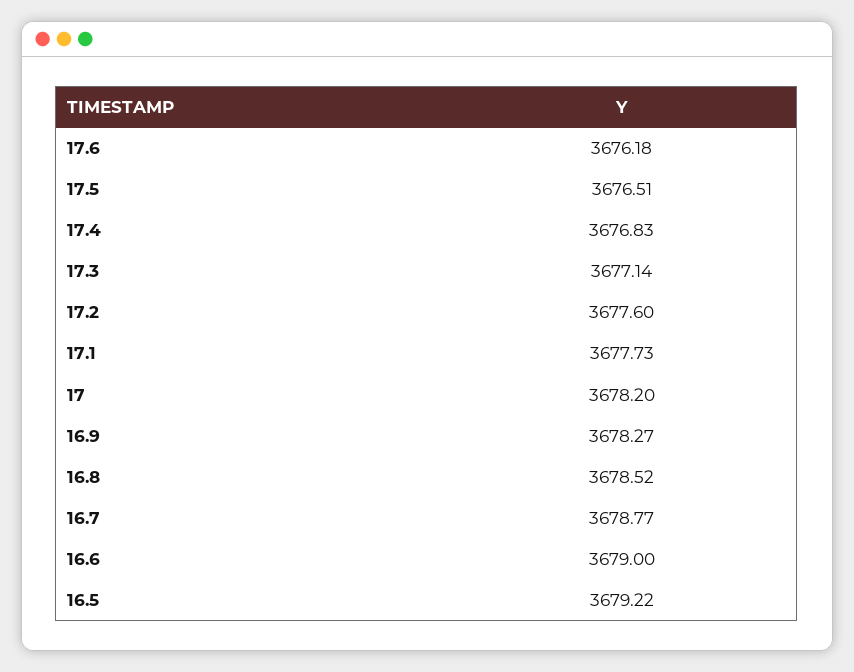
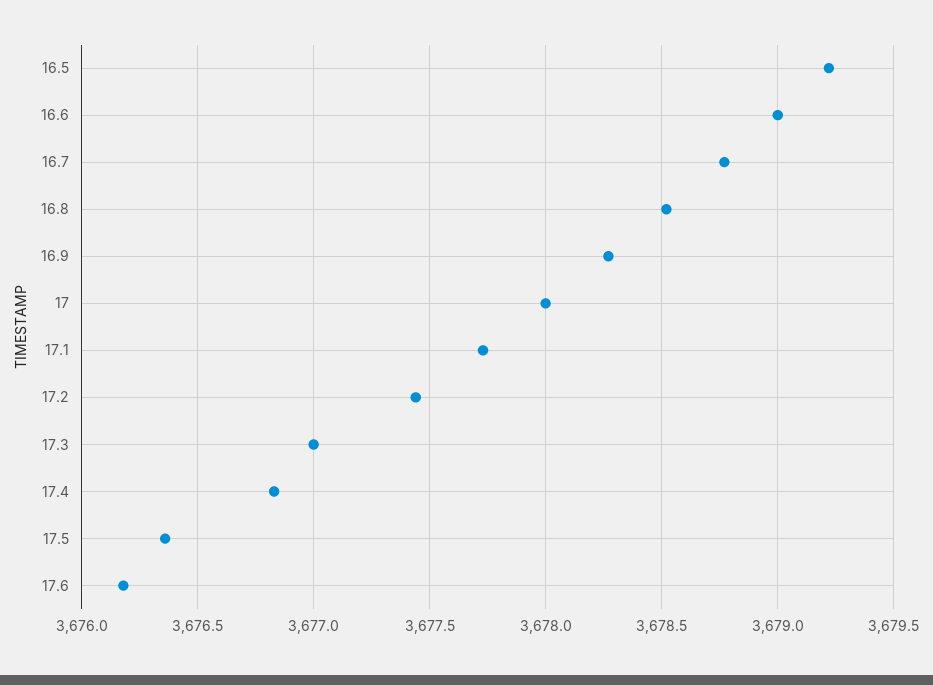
17.5: 3676.51 -> 3676.35
17.3: 3677.14 -> 3677
17.2: 3677.6 -> 3677.45
17: 3678.2 -> 3678

